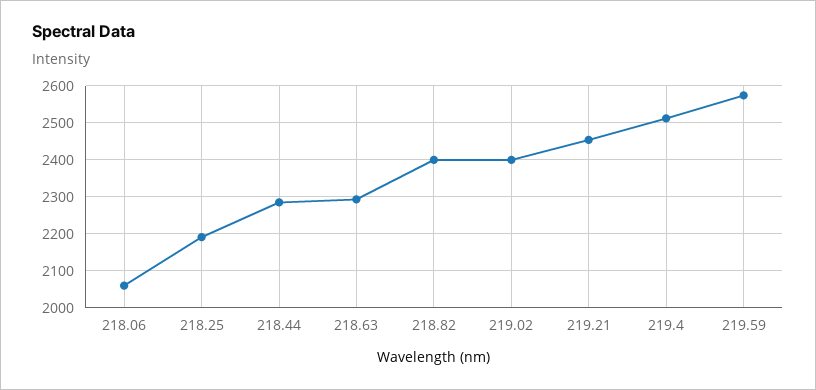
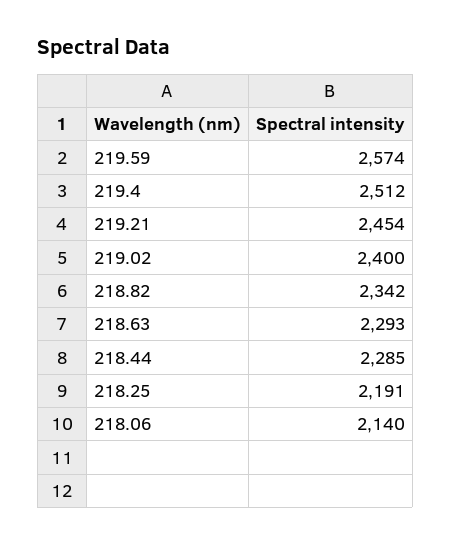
218.06: 2060 -> 2140
218.82: 2400 -> 2342

